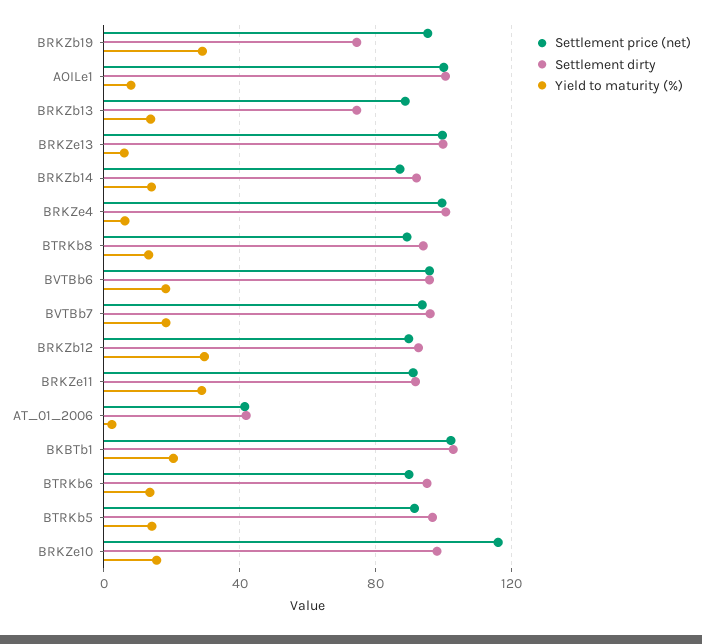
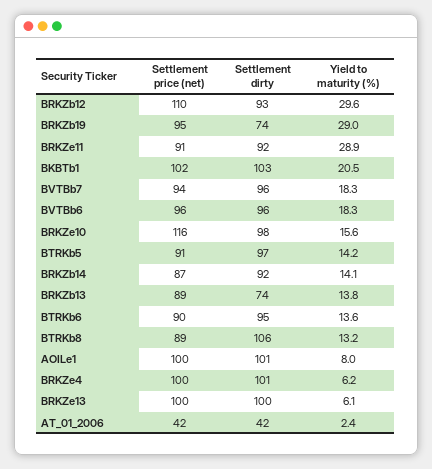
Settlement dirty, BTRKb8: 95 -> 106
Settlement price (net), BRKZb12: 90 -> 110

